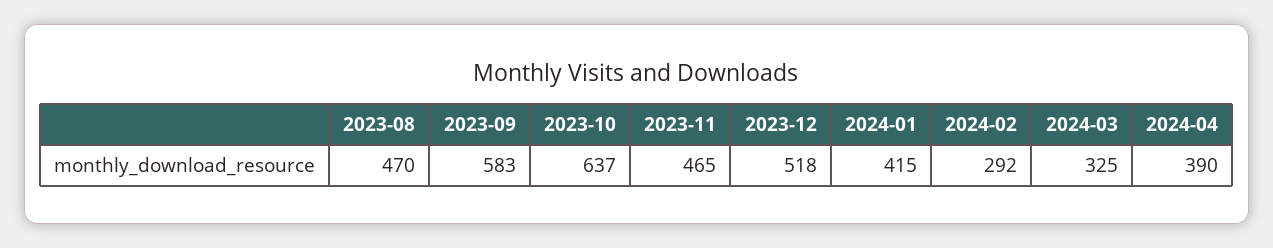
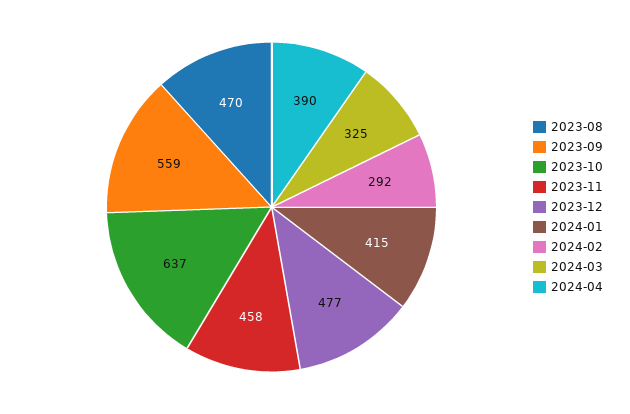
2023-09: 583 -> 559
2023-11: 465 -> 458
2023-12: 518 -> 477

